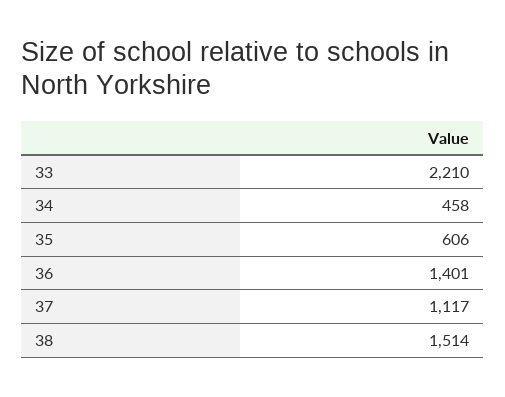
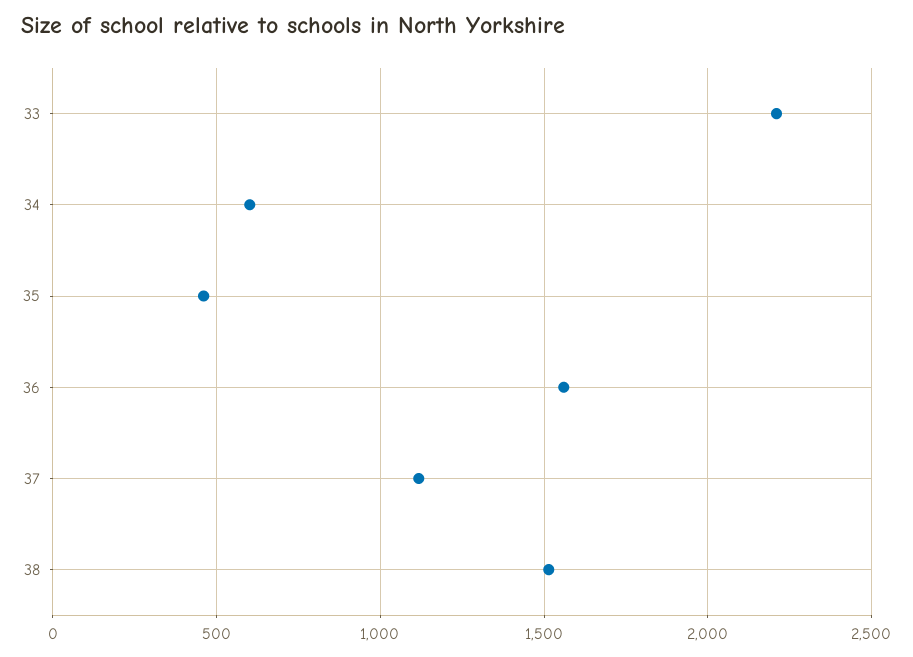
34: 458 -> 600
35: 606 -> 450
36: 1401 -> 1550

